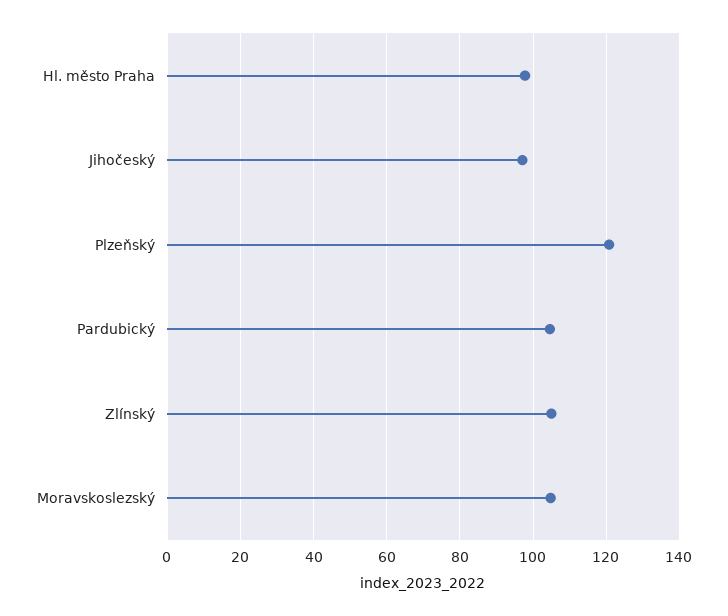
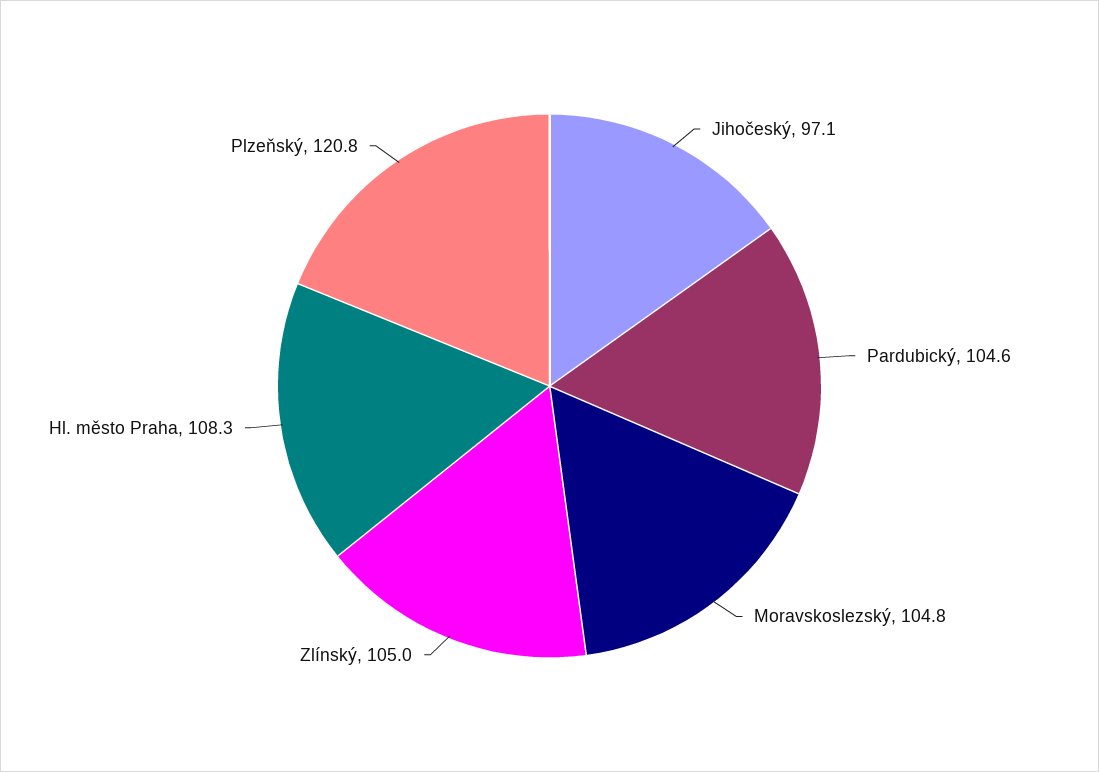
Hl. město Praha: 98 -> 108.3

